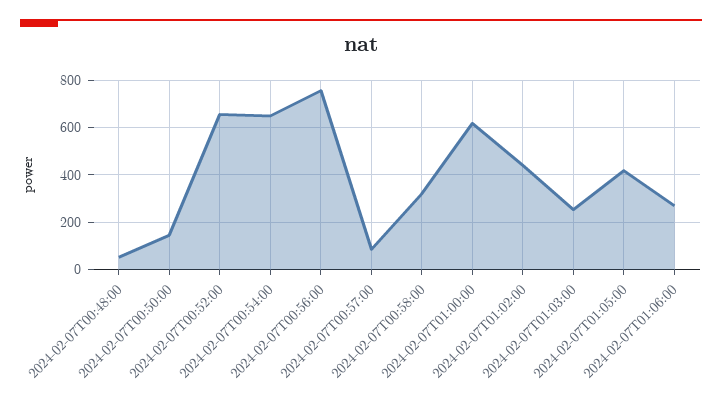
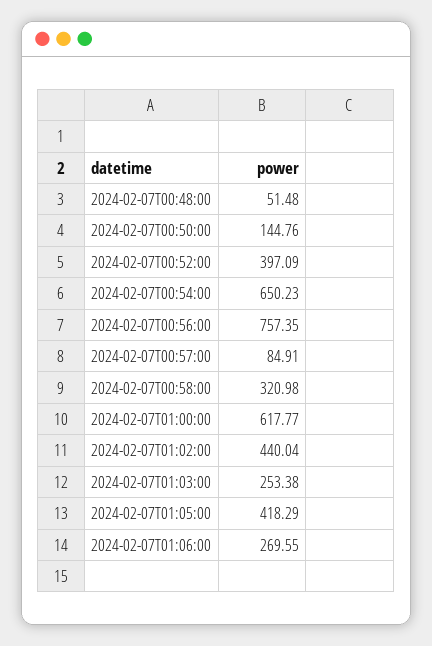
2024-02-07T00:52:00: 650 -> 397.09

